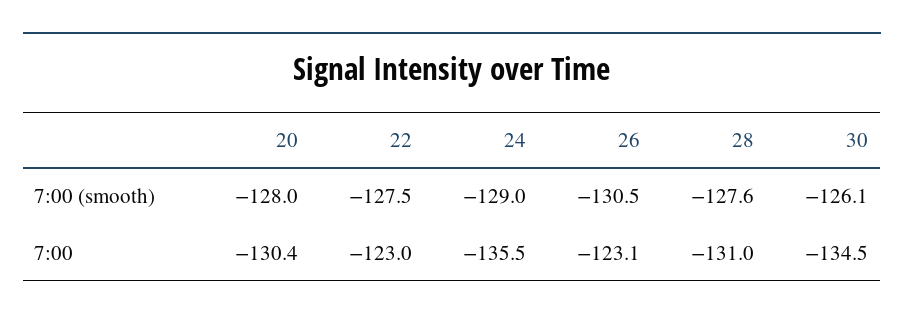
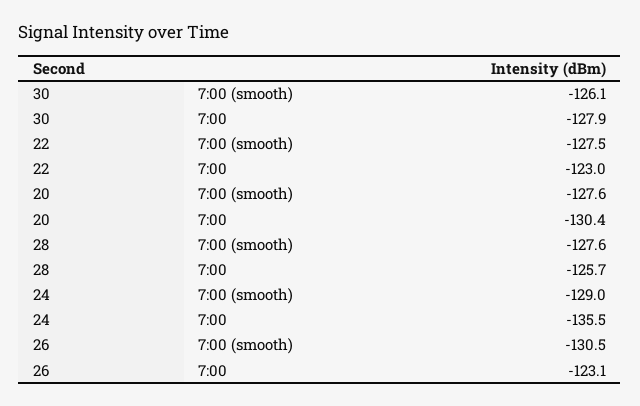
20, 7:00 (smooth): -128 -> -127.6
28, 7:00: -131 -> -125.7
30, 7:00: -134.5 -> -127.9

